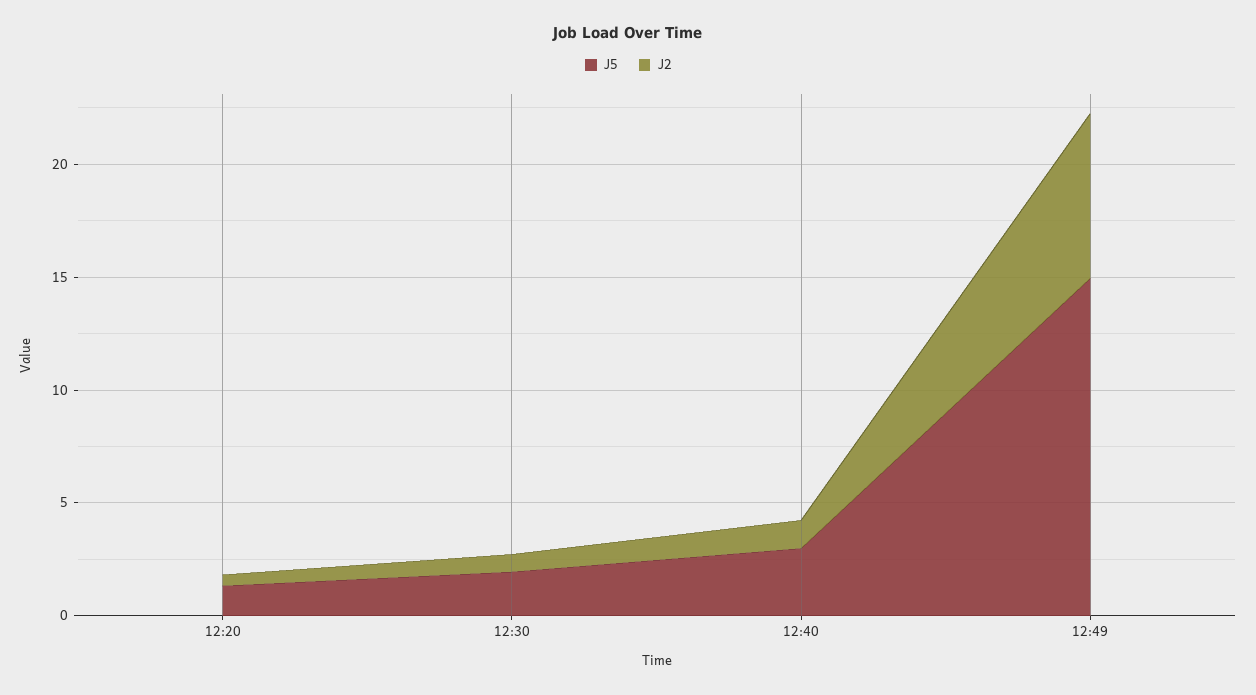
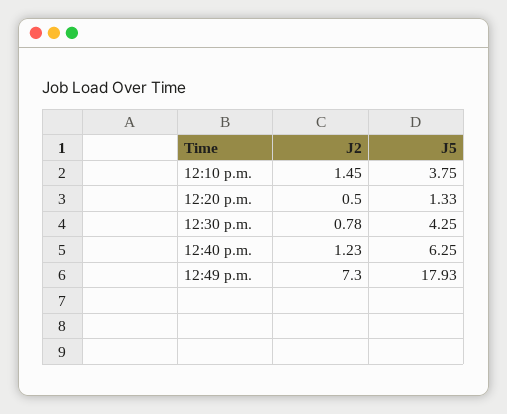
J5, 12:30: 2 -> 4.25
J5, 12:40: 3 -> 6.25
J5, 12:49: 15 -> 17.93
J2, 12:10 p.m.: none -> 1.45
J5, 12:10 p.m.: none -> 3.75

